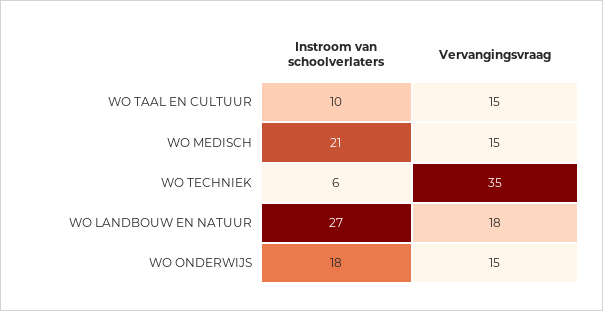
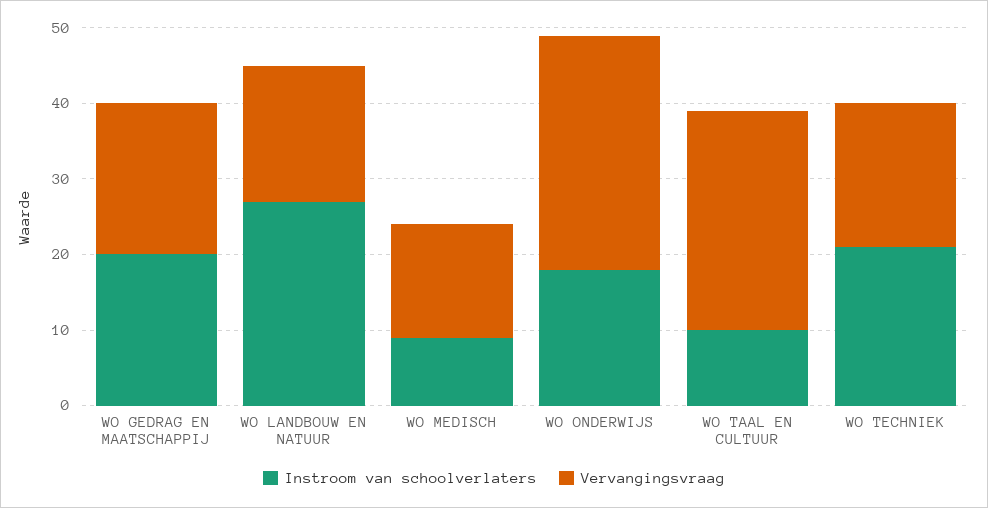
Vervangingsvraag, WO TAAL EN CULTUUR: 15 -> 30
Instroom van schoolverlaters, WO MEDISCH: 21 -> 10
Instroom van schoolverlaters, WO TECHNIEK: 6 -> 20
Vervangingsvraag, WO TECHNIEK: 35 -> 20
Vervangingsvraag, WO ONDERWIJS: 15 -> 30
Instroom van schoolverlaters, WO GEDRAG EN MAATSCHAPPIJ: none -> 20
Vervangingsvraag, WO GEDRAG EN MAATSCHAPPIJ: none -> 20

